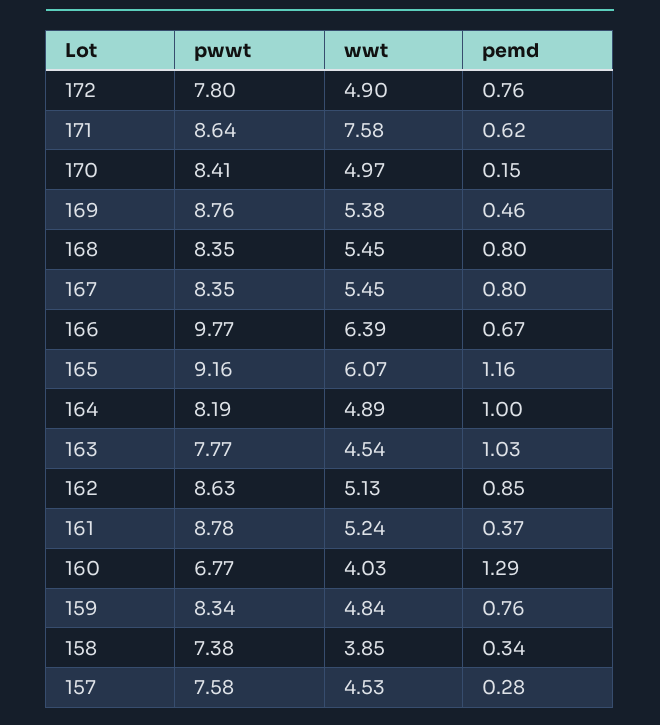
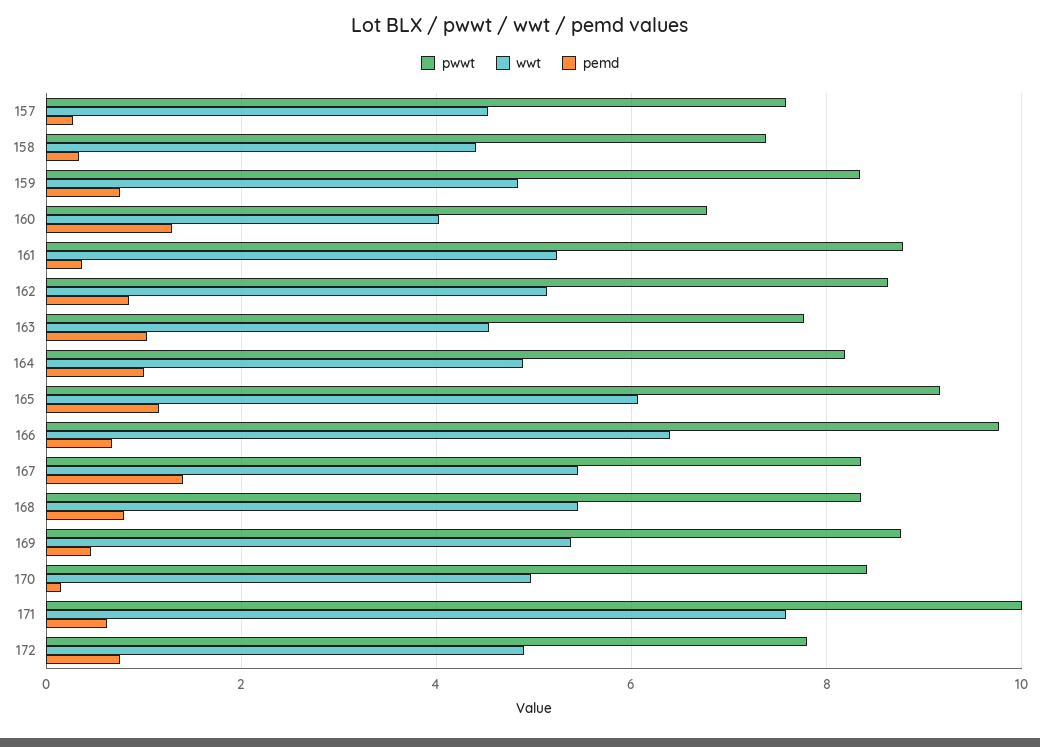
pwwt, 171: 8.64 -> 10
pemd, 167: 0.8 -> 1.4
wwt, 158: 3.85 -> 4.4

